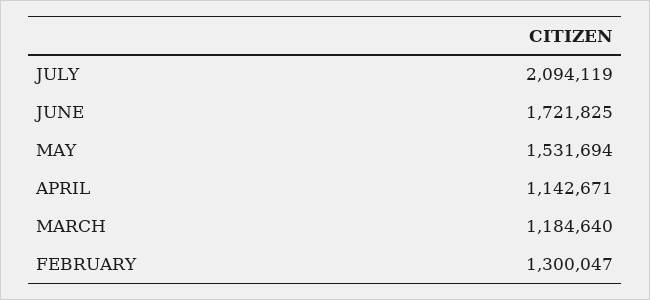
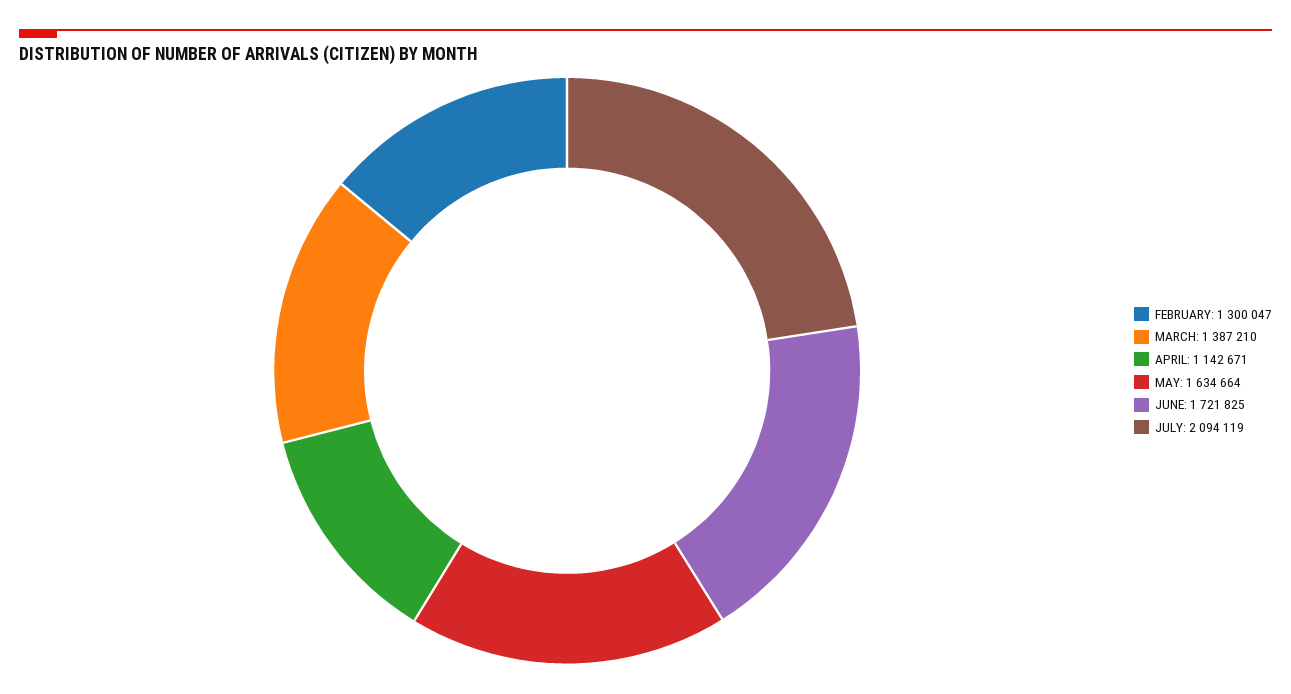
MAY: 1531694 -> 1634664
MARCH: 1184640 -> 1387210

